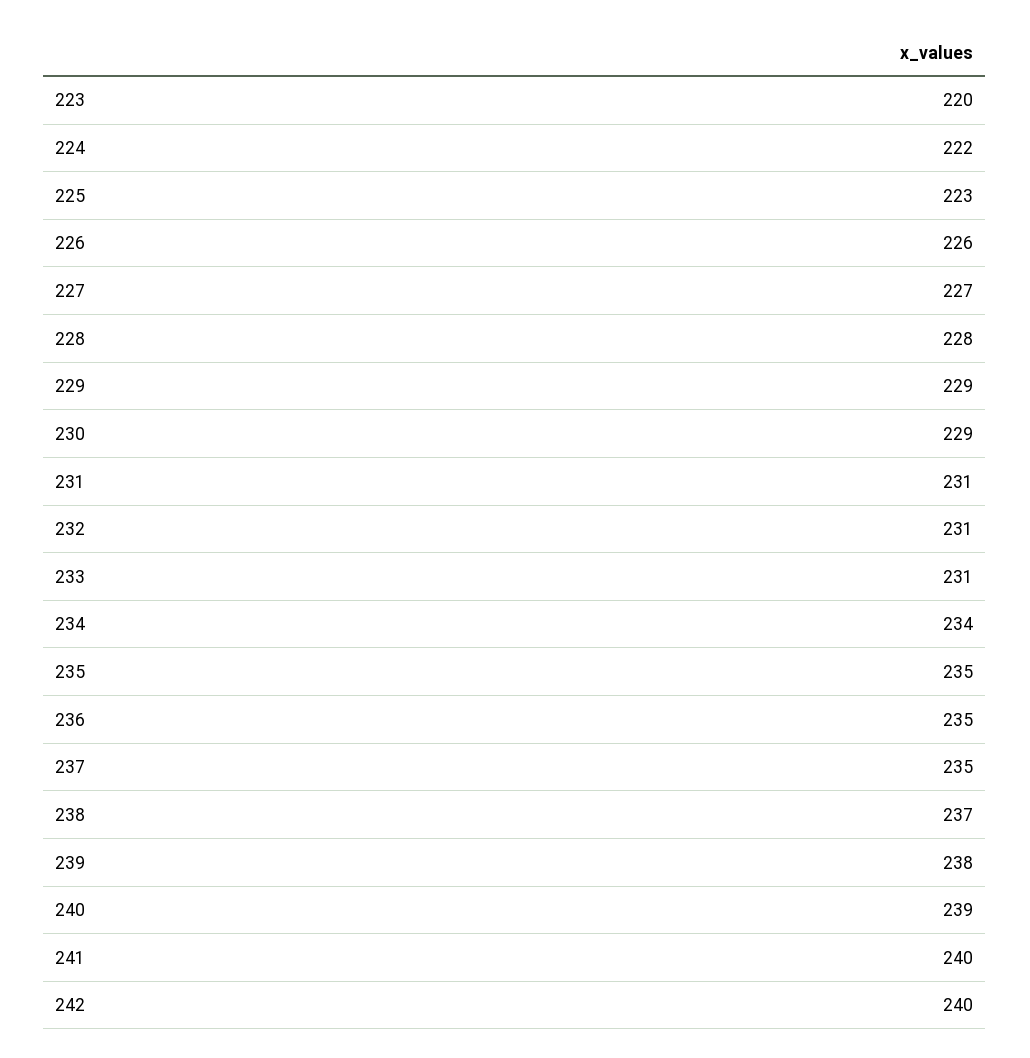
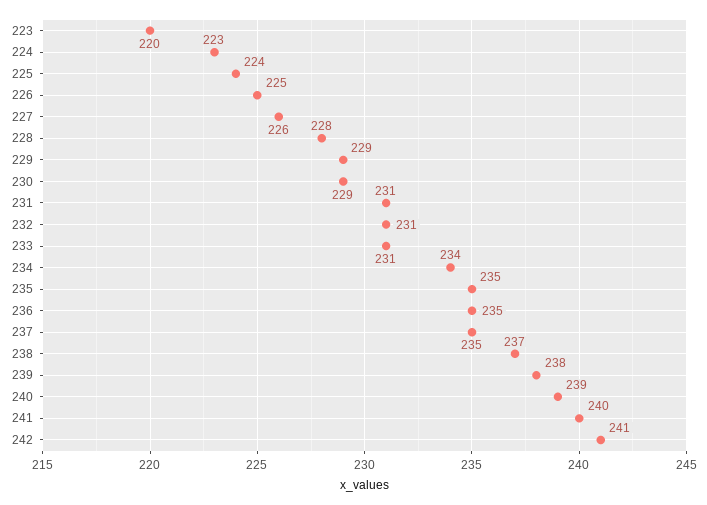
224: 222 -> 223
225: 223 -> 224
226: 226 -> 225
227: 227 -> 226
242: 240 -> 241

